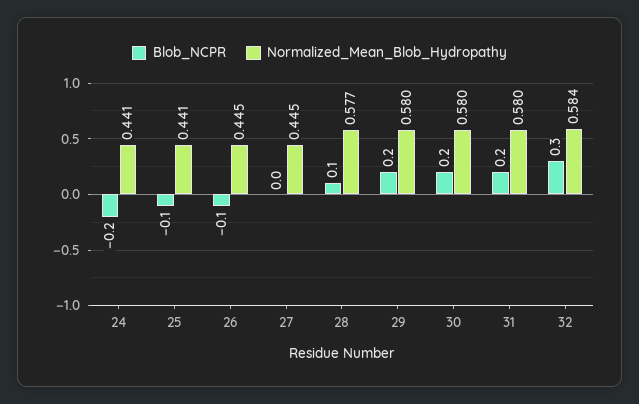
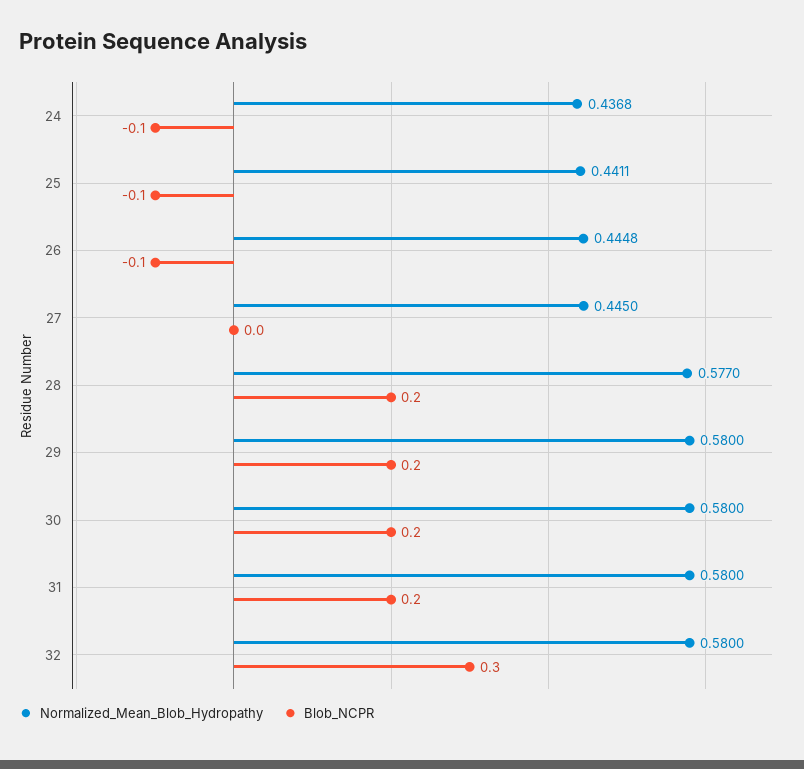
Blob_NCPR, 24: -0.2 -> -0.1
Normalized_Mean_Blob_Hydropathy, 24: 0.441 -> 0.4368
Blob_NCPR, 28: 0.1 -> 0.2
Normalized_Mean_Blob_Hydropathy, 32: 0.584 -> 0.58

